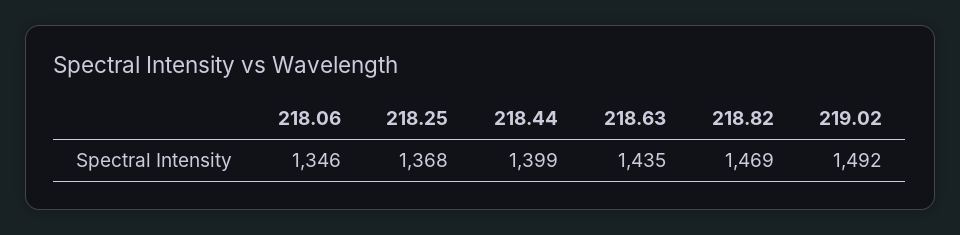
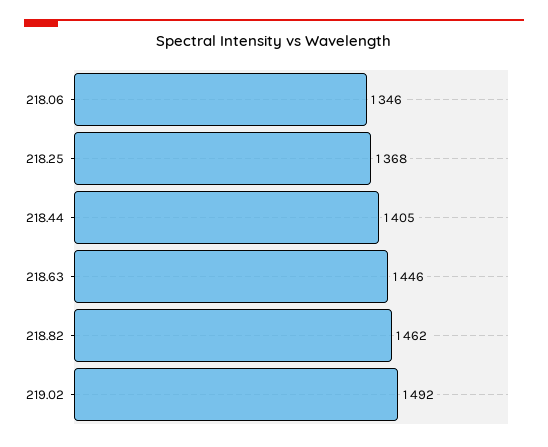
218.44: 1399 -> 1405
218.63: 1435 -> 1446
218.82: 1469 -> 1462

